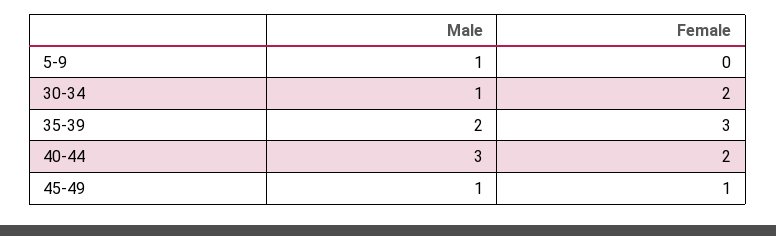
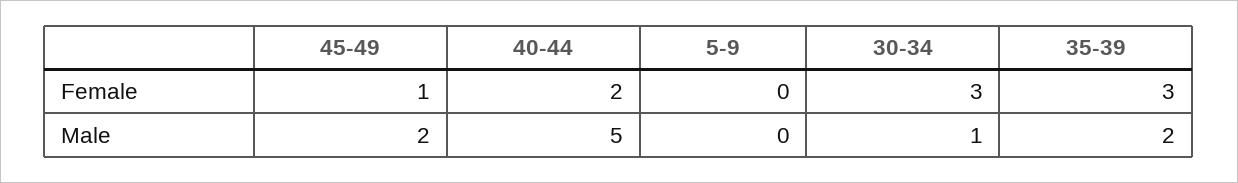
Male, 5-9: 1 -> 0
Female, 30-34: 2 -> 3
Male, 40-44: 3 -> 5
Male, 45-49: 1 -> 2

